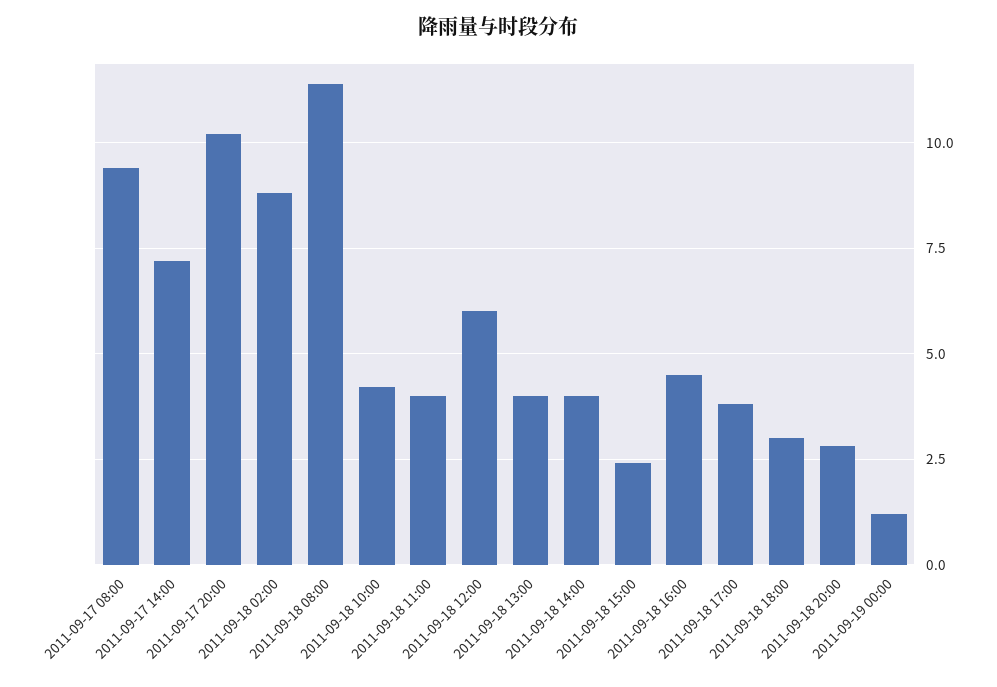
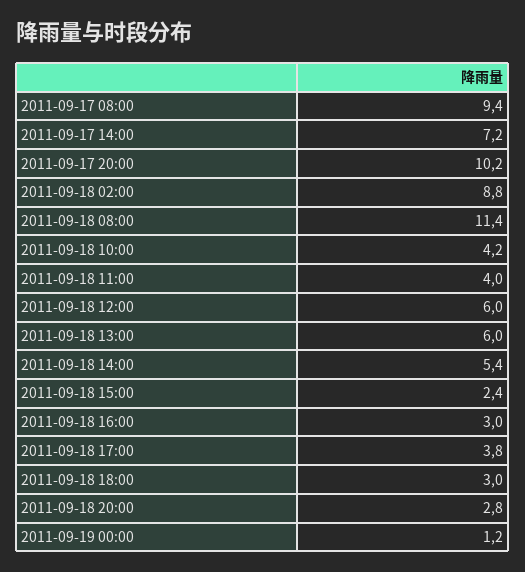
2011-09-18 13:00: 4 -> 6
2011-09-18 14:00: 4 -> 5.4
2011-09-18 16:00: 4.5 -> 3

